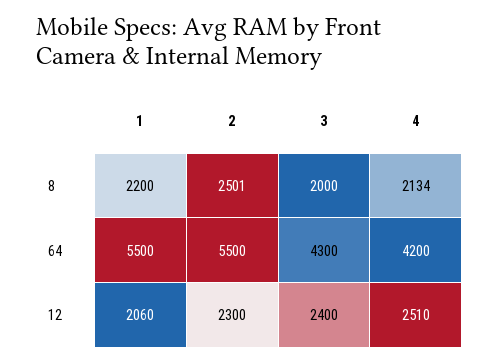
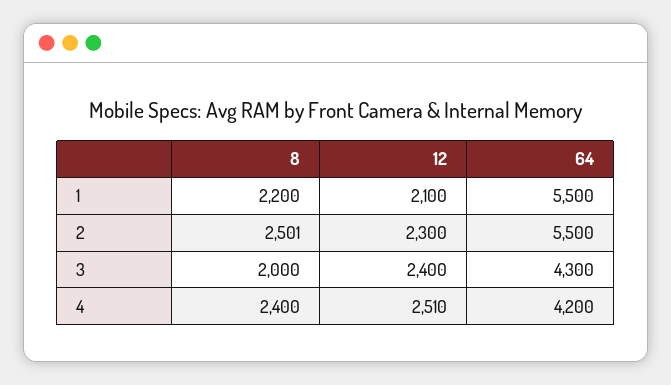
4, 8: 2134 -> 2400
1, 12: 2060 -> 2100

